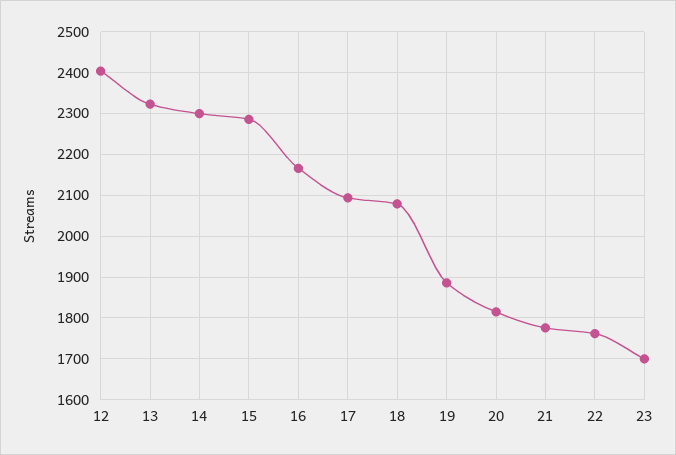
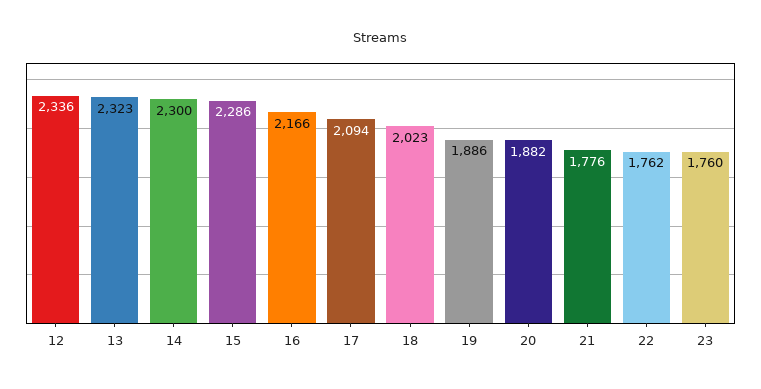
12: 2400 -> 2336
18: 2080 -> 2023
20: 1820 -> 1882
23: 1700 -> 1760

